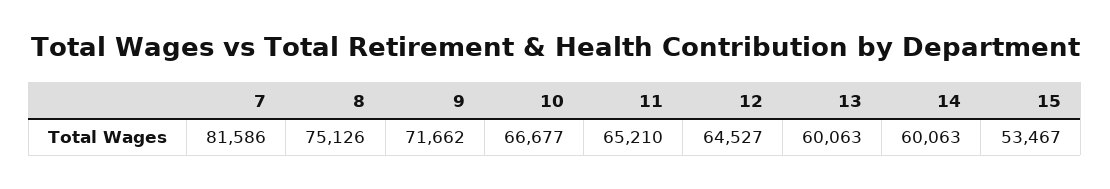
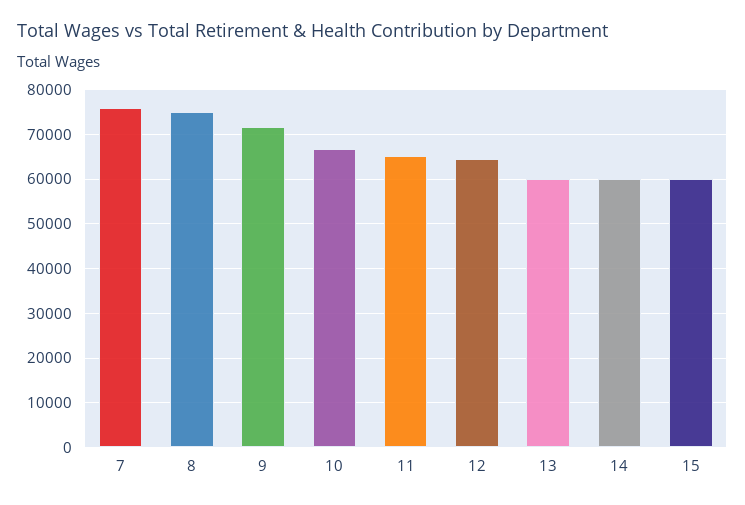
7: 81586 -> 76000
15: 53467 -> 60000

